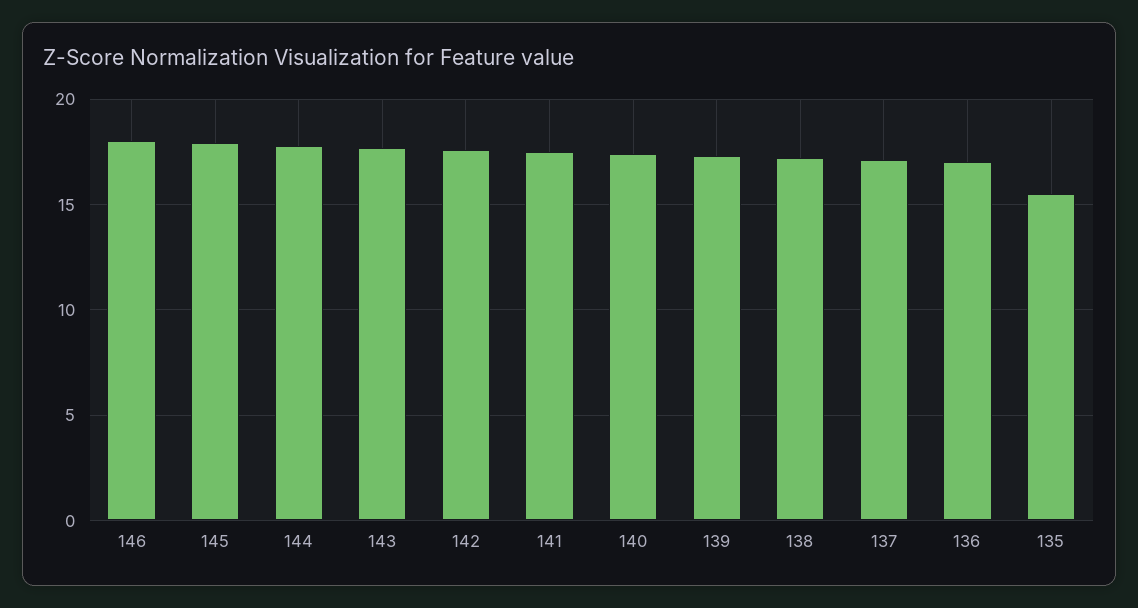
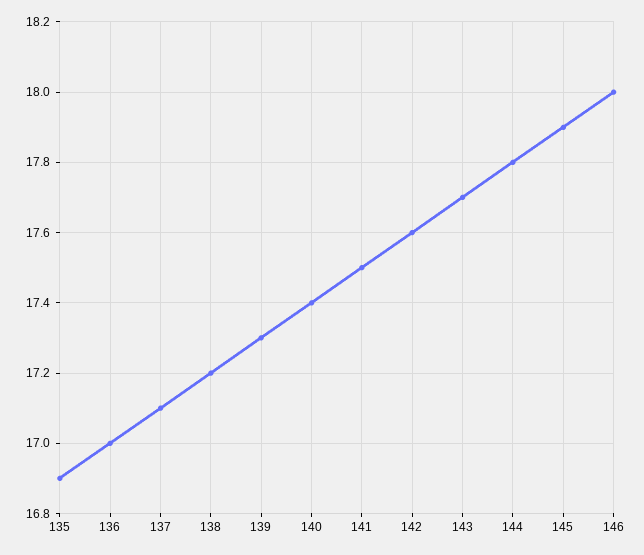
135: 15.5 -> 16.9

